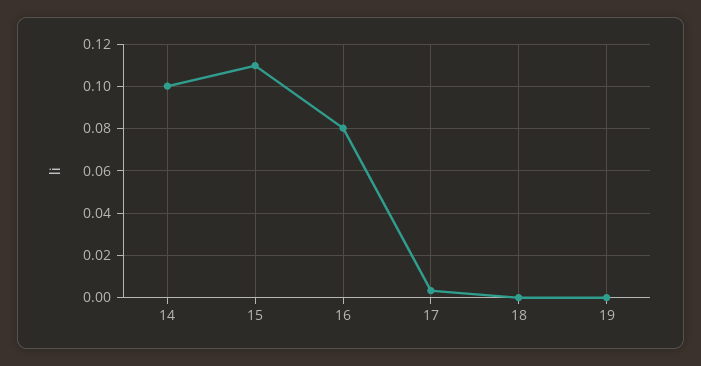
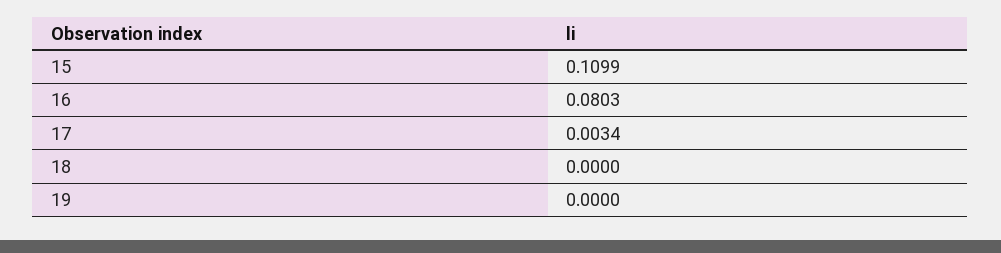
14: 0.1 -> none

